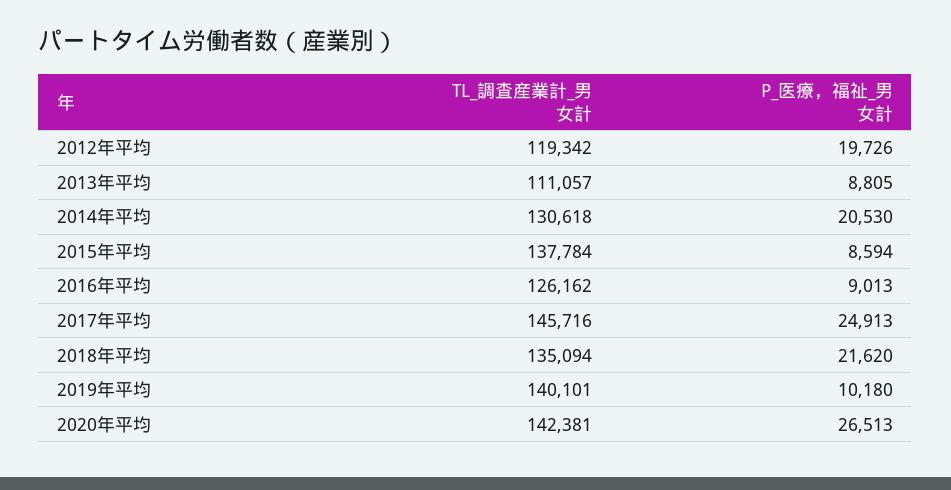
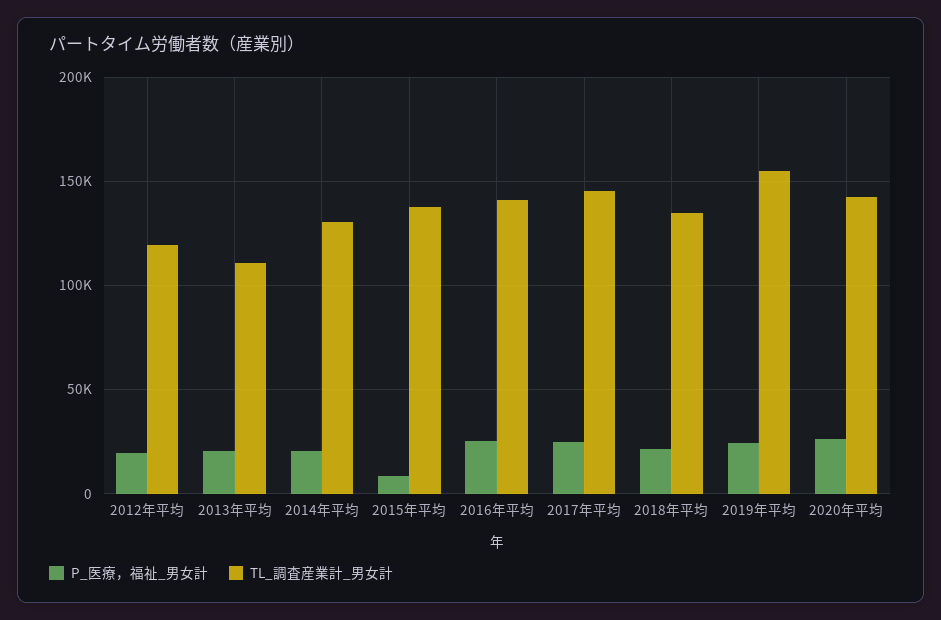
P_医療，福祉_男女計, 2013年平均: 8805 -> 20000
TL_調査産業計_男女計, 2016年平均: 126162 -> 140000
P_医療，福祉_男女計, 2016年平均: 9013 -> 25000
TL_調査産業計_男女計, 2019年平均: 140101 -> 155000
P_医療，福祉_男女計, 2019年平均: 10180 -> 25000

